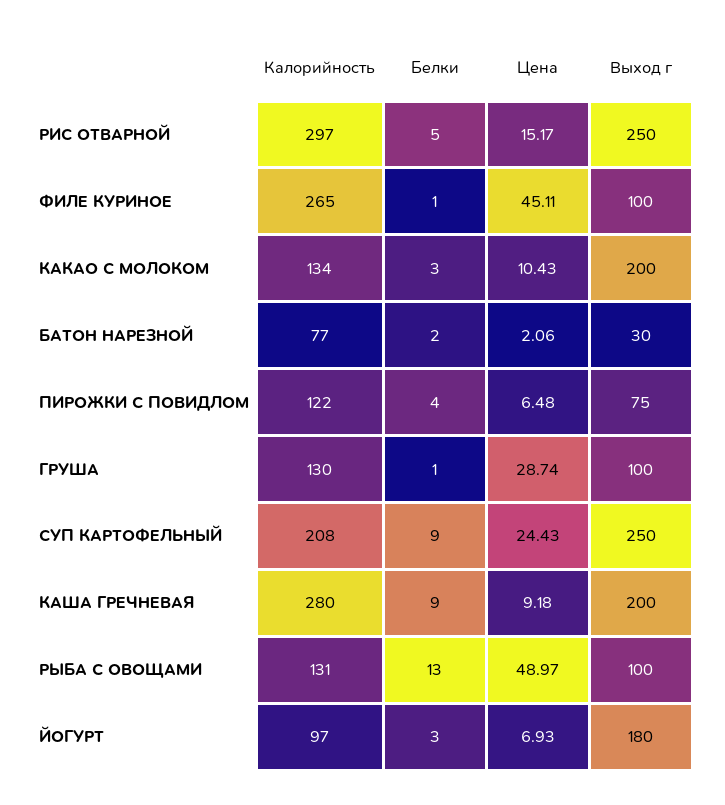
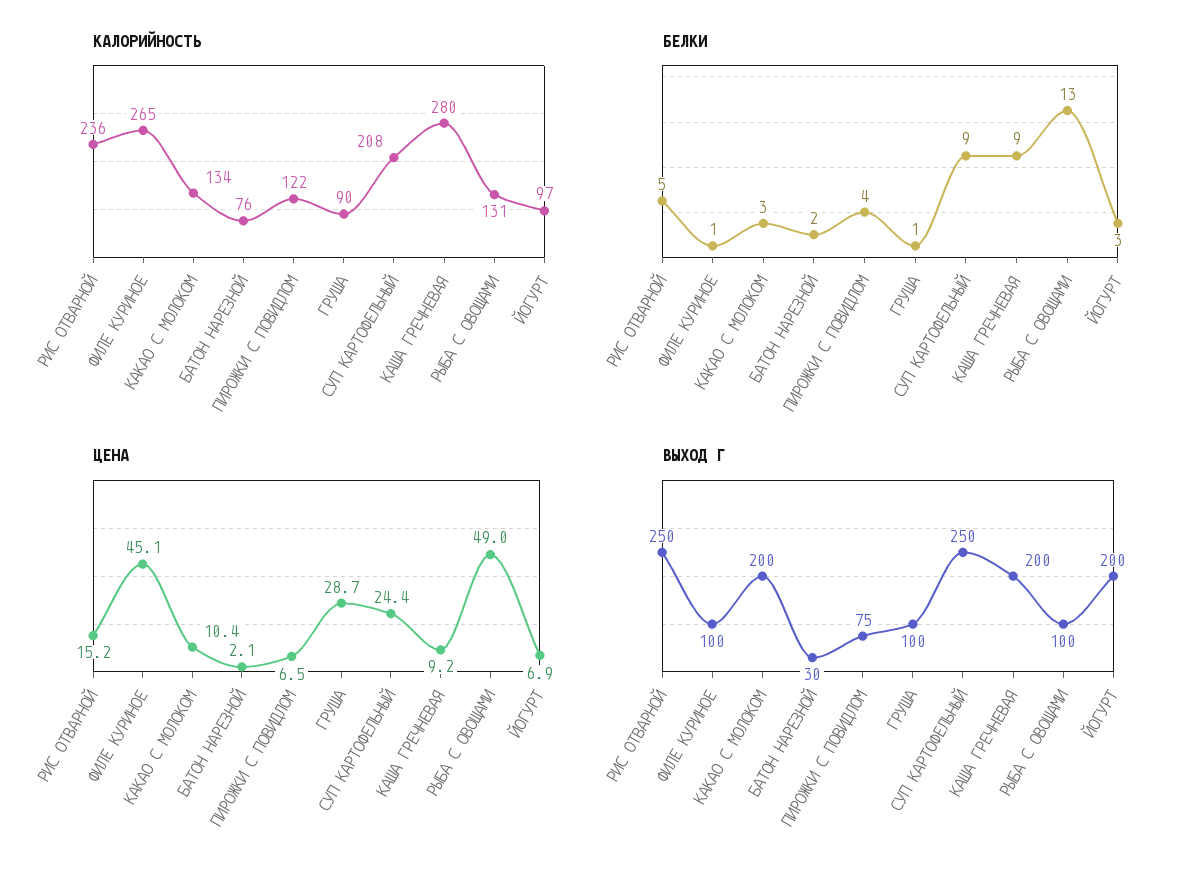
Калорийность, РИС ОТВАРНОЙ: 297 -> 236
Калорийность, БАТОН НАРЕЗНОЙ: 77 -> 76
Калорийность, ГРУША: 130 -> 90
Выход г, ЙОГУРТ: 180 -> 200

